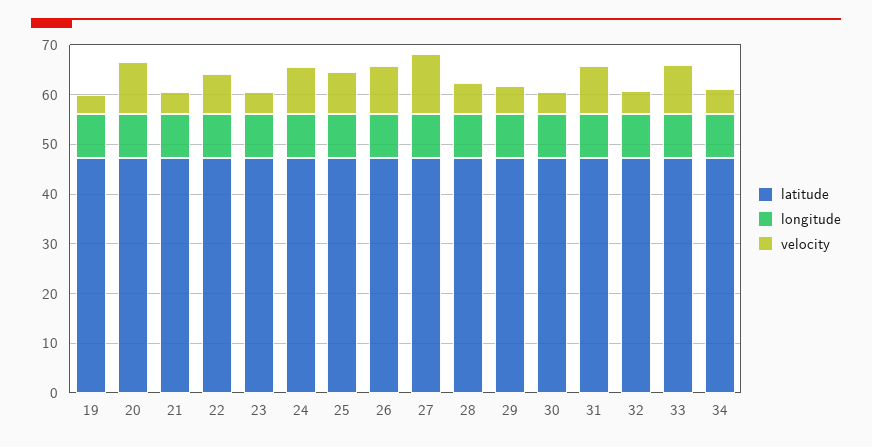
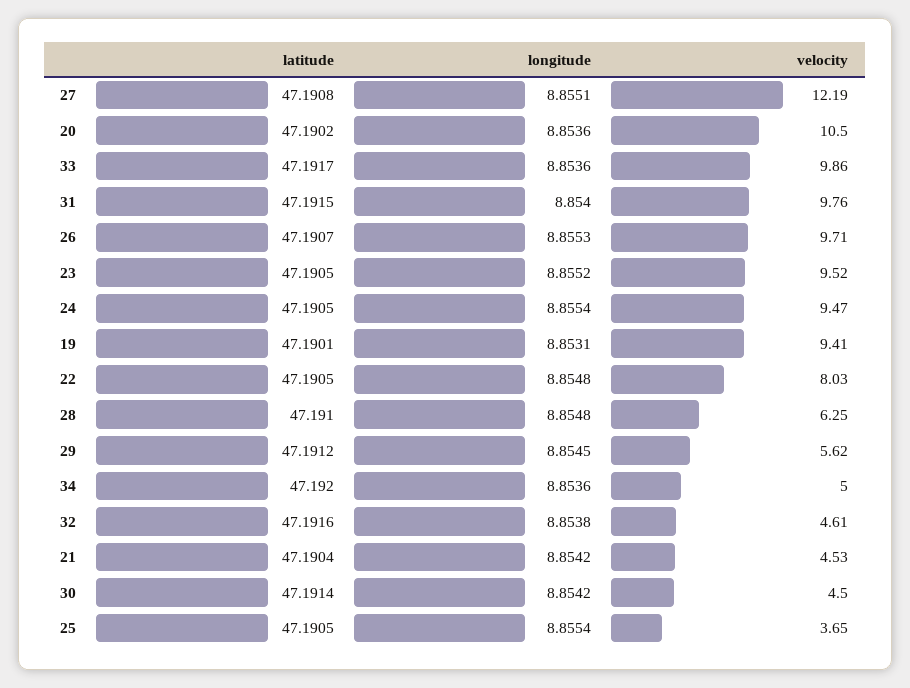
velocity, 19: 4 -> 9.41
velocity, 23: 4 -> 9.52
velocity, 25: 8 -> 3.65

